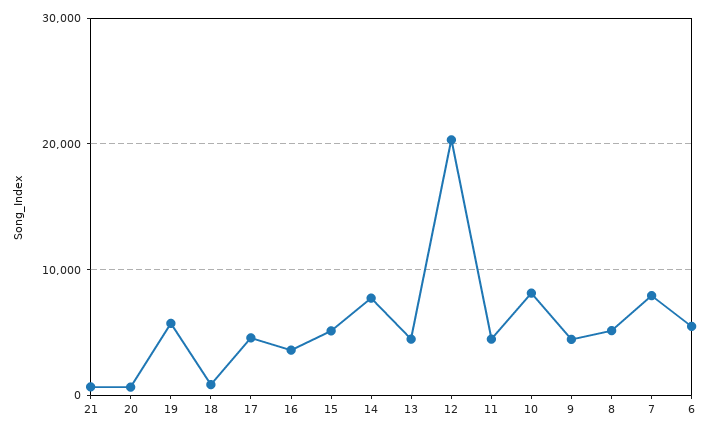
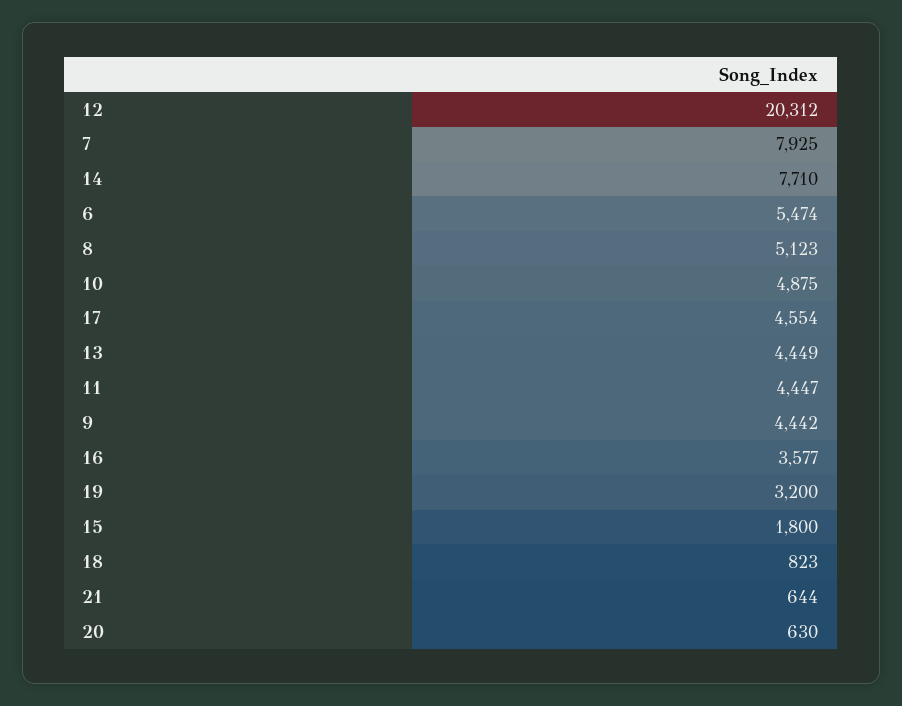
19: 6000 -> 3200
15: 5000 -> 1800
10: 8000 -> 4875

